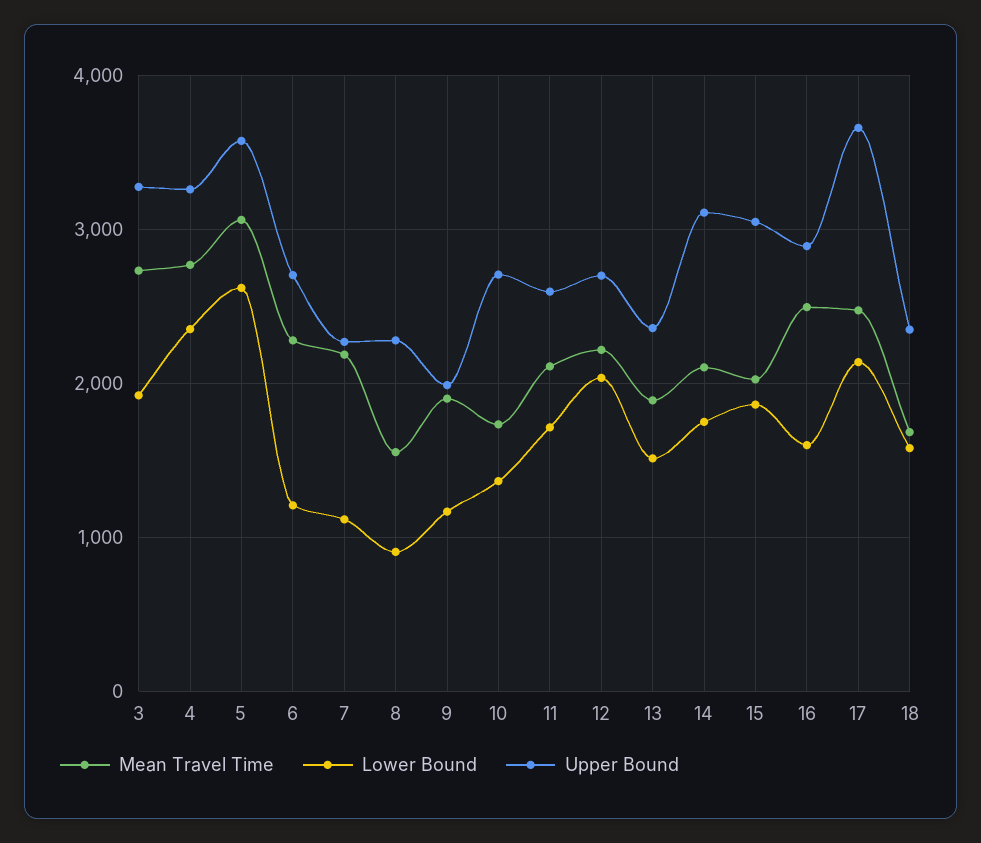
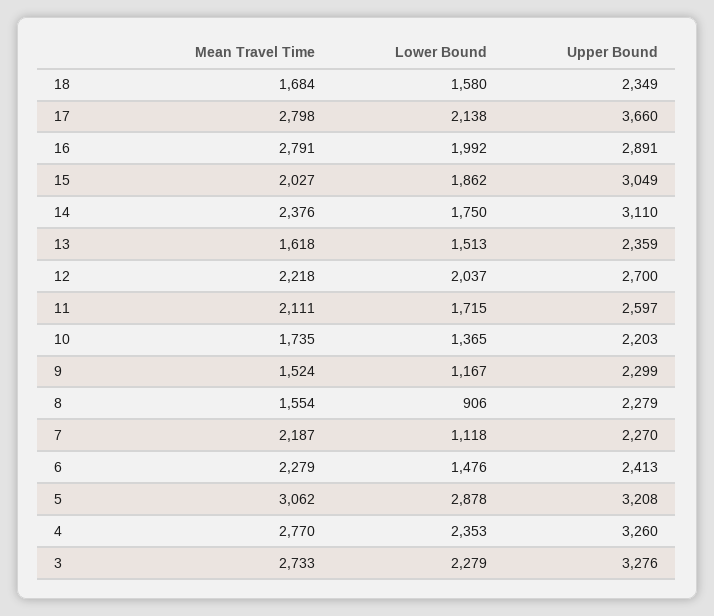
Lower Bound, 3: 1900 -> 2279
Lower Bound, 5: 2600 -> 2878
Upper Bound, 5: 3600 -> 3208
Lower Bound, 6: 1200 -> 1476
Upper Bound, 6: 2700 -> 2413
Mean Travel Time, 9: 1900 -> 1524
Upper Bound, 9: 2000 -> 2299
Upper Bound, 10: 2700 -> 2203
Mean Travel Time, 13: 1900 -> 1618
Mean Travel Time, 14: 2100 -> 2376
Mean Travel Time, 16: 2500 -> 2791
Lower Bound, 16: 1600 -> 1992
Mean Travel Time, 17: 2500 -> 2798

